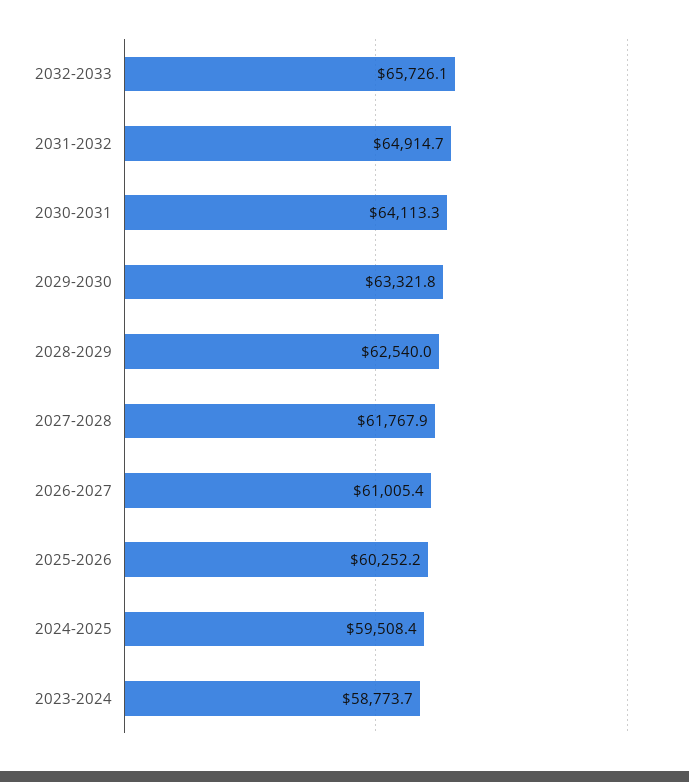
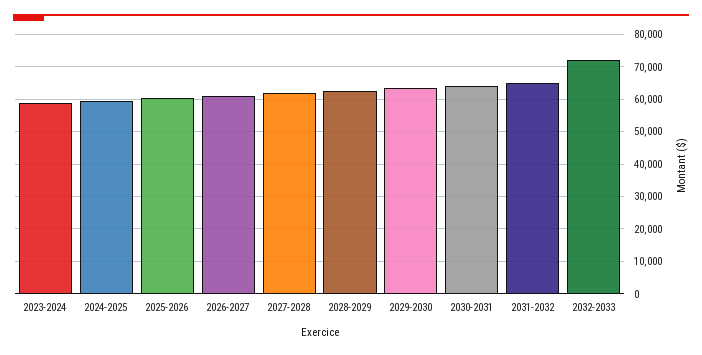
2032-2033: 65726.1 -> 72000

